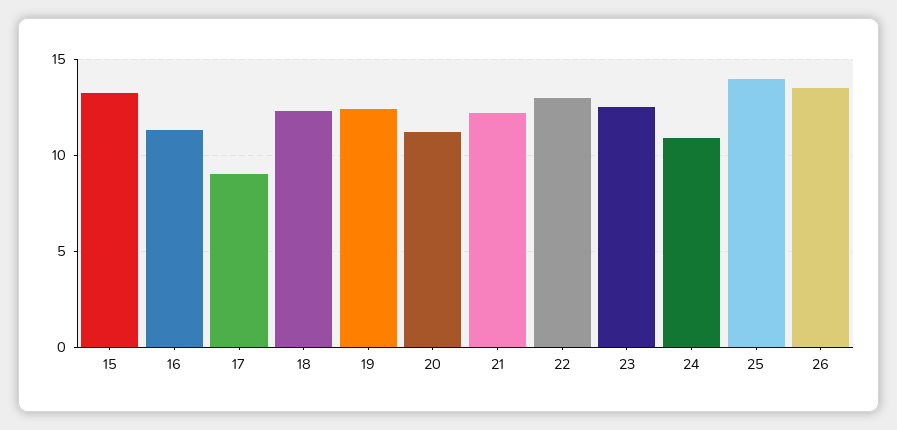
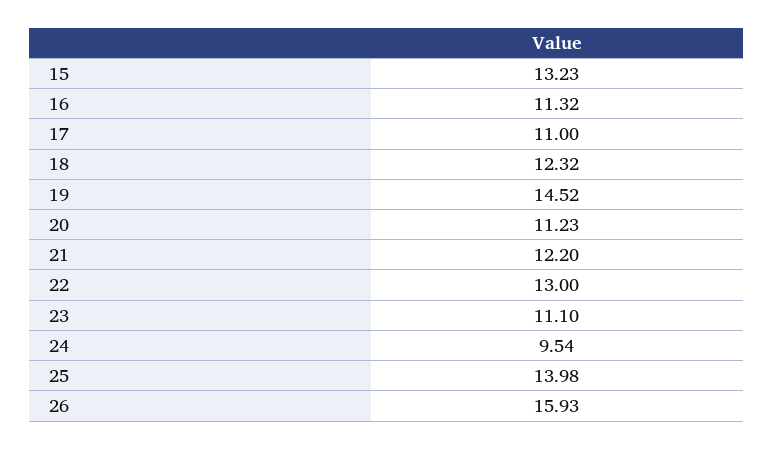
17: 9 -> 11
19: 12.5 -> 14.52
23: 12.5 -> 11.1
24: 11 -> 9.54
26: 13.5 -> 15.93

